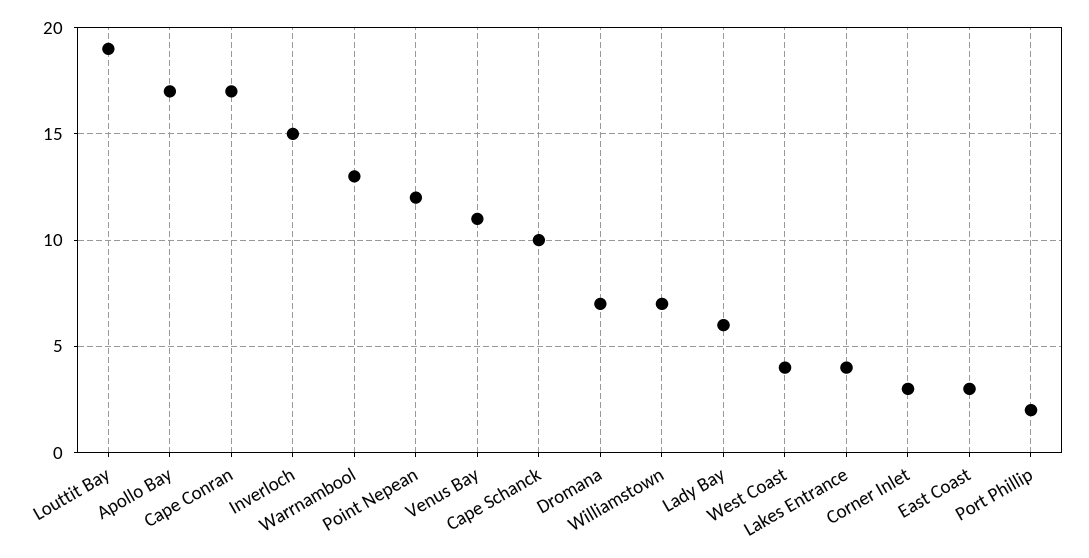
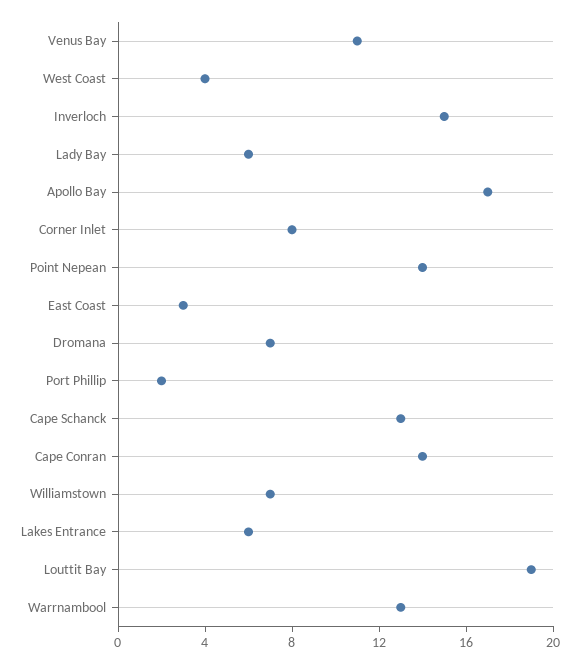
Cape Conran: 17 -> 14
Point Nepean: 12 -> 14
Cape Schanck: 10 -> 13
Lakes Entrance: 4 -> 6
Corner Inlet: 3 -> 8

